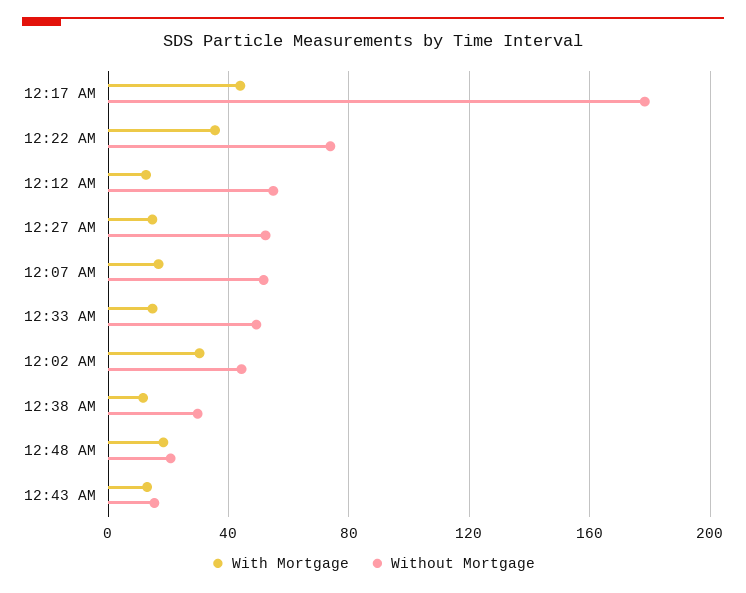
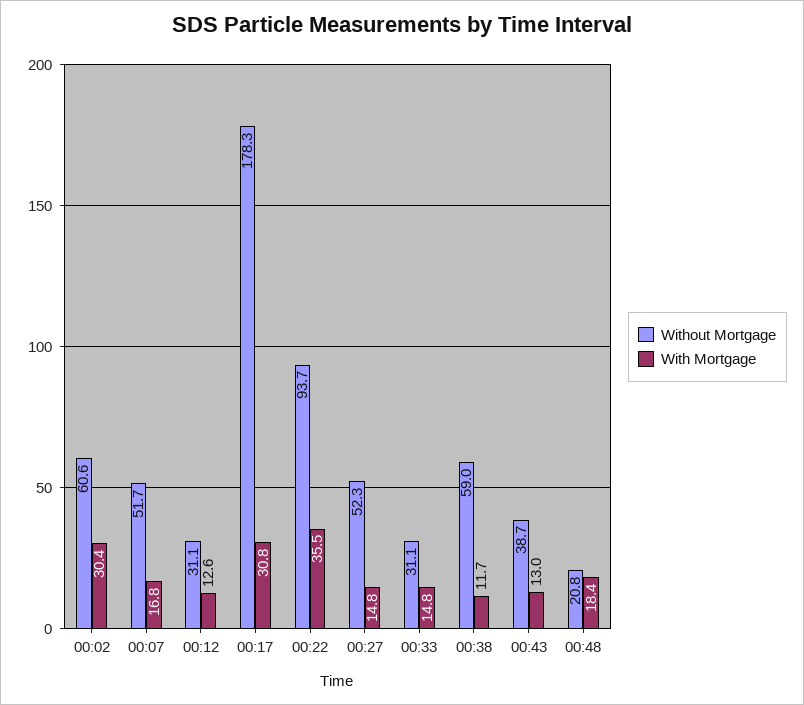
With Mortgage, 12:17 AM: 45 -> 30.8
Without Mortgage, 12:22 AM: 75 -> 93.7
Without Mortgage, 12:12 AM: 55 -> 31.1
Without Mortgage, 12:33 AM: 50 -> 31.1
Without Mortgage, 12:02 AM: 45 -> 60.6
Without Mortgage, 12:38 AM: 30 -> 59
Without Mortgage, 12:43 AM: 15 -> 38.7

